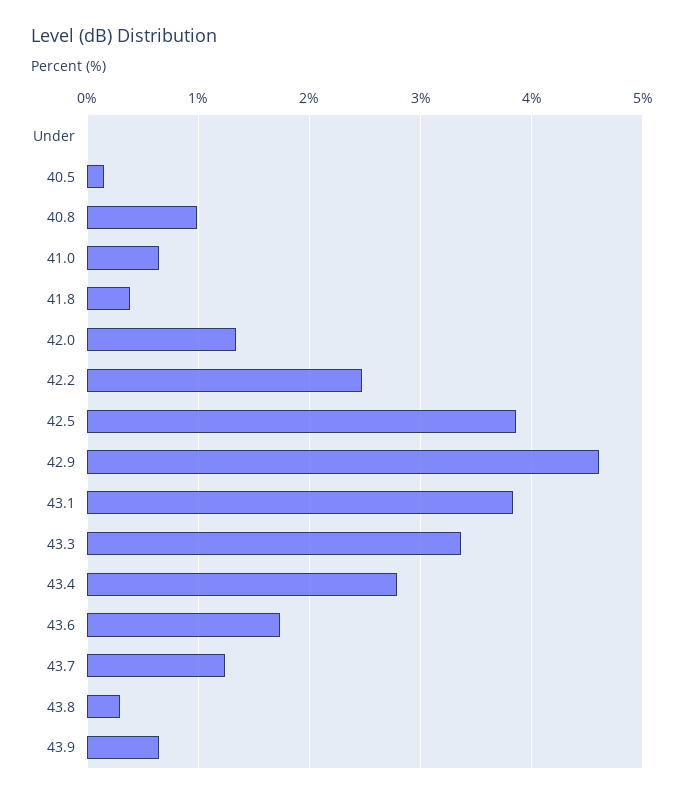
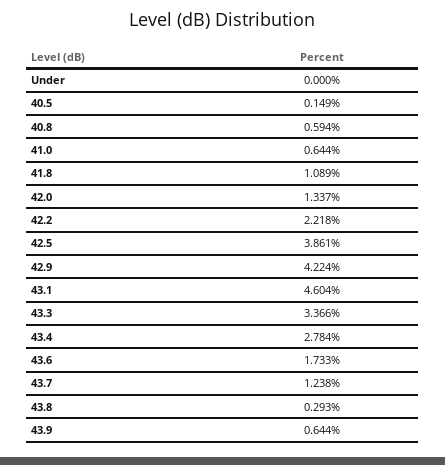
40.8: 1 -> 0.594
41.8: 0.4 -> 1.089
42.2: 2.5 -> 2.218
42.9: 4.6 -> 4.224
43.1: 3.8 -> 4.604

